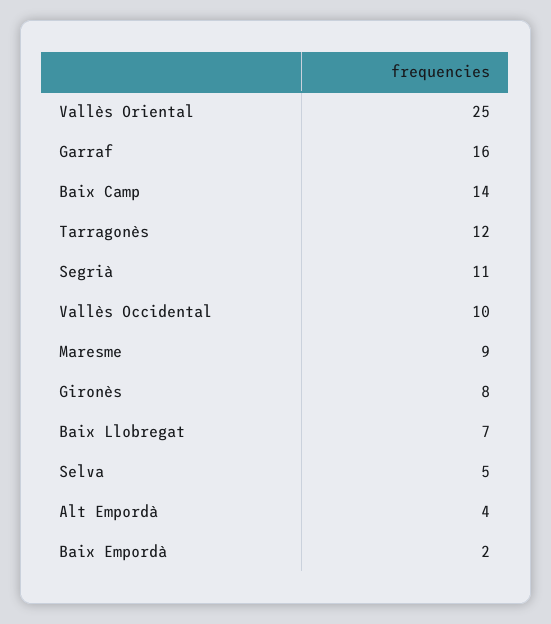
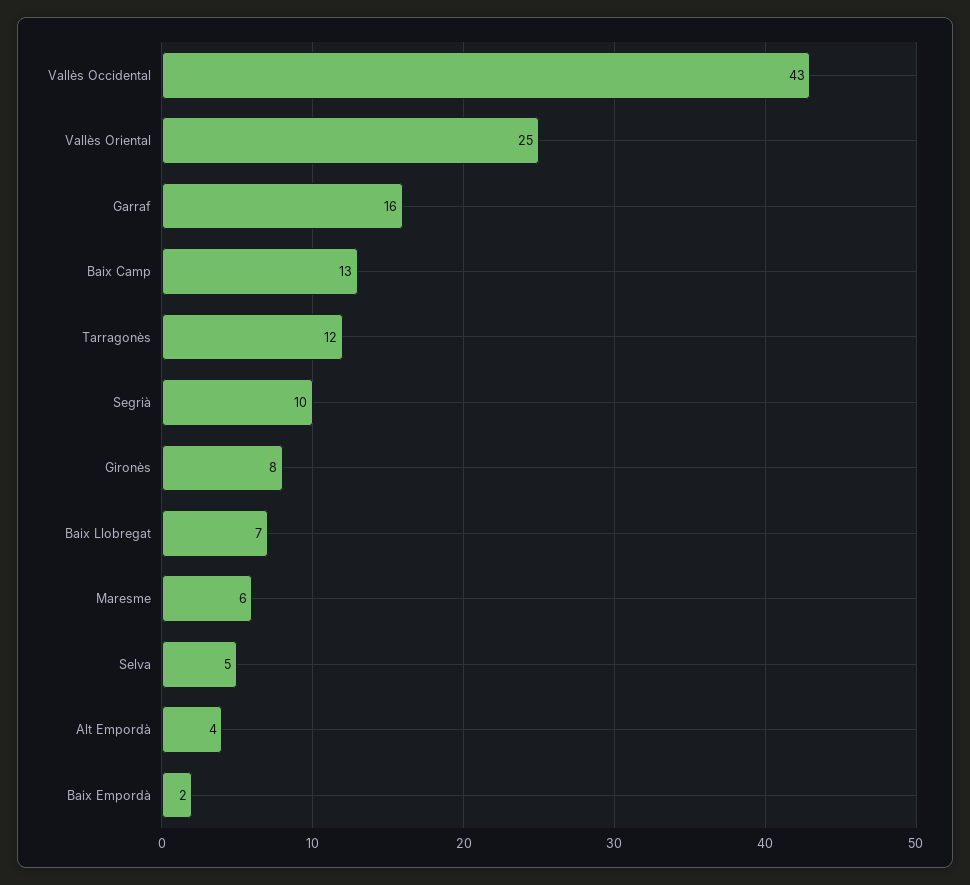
Baix Camp: 14 -> 13
Segrià: 11 -> 10
Vallès Occidental: 10 -> 43
Maresme: 9 -> 6

